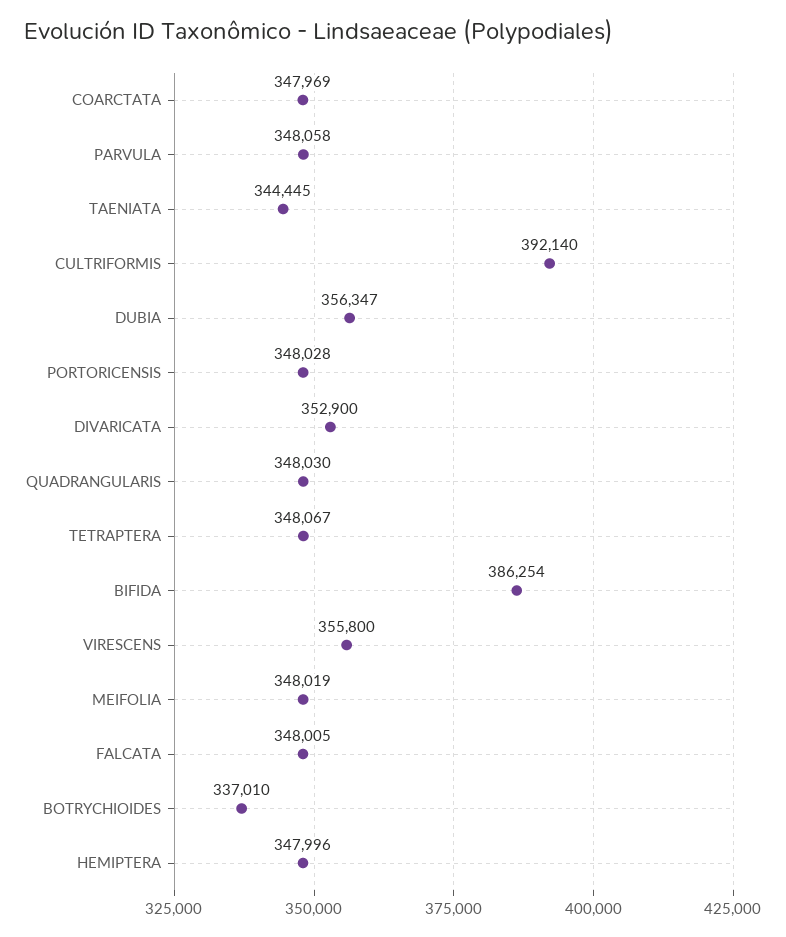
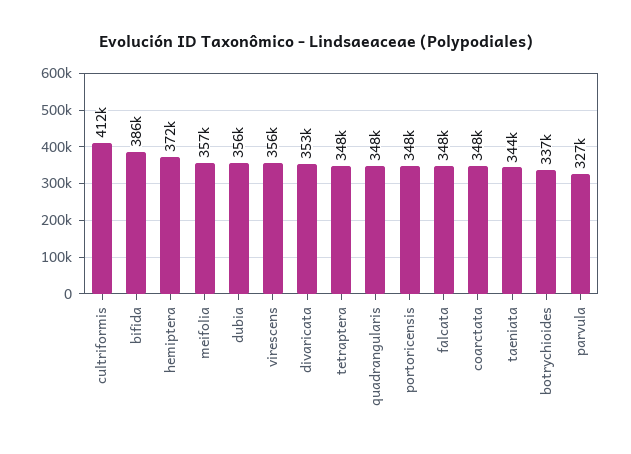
PARVULA: 348058 -> 327000
CULTRIFORMIS: 392140 -> 412000
MEIFOLIA: 348019 -> 357000
HEMIPTERA: 347996 -> 372000

